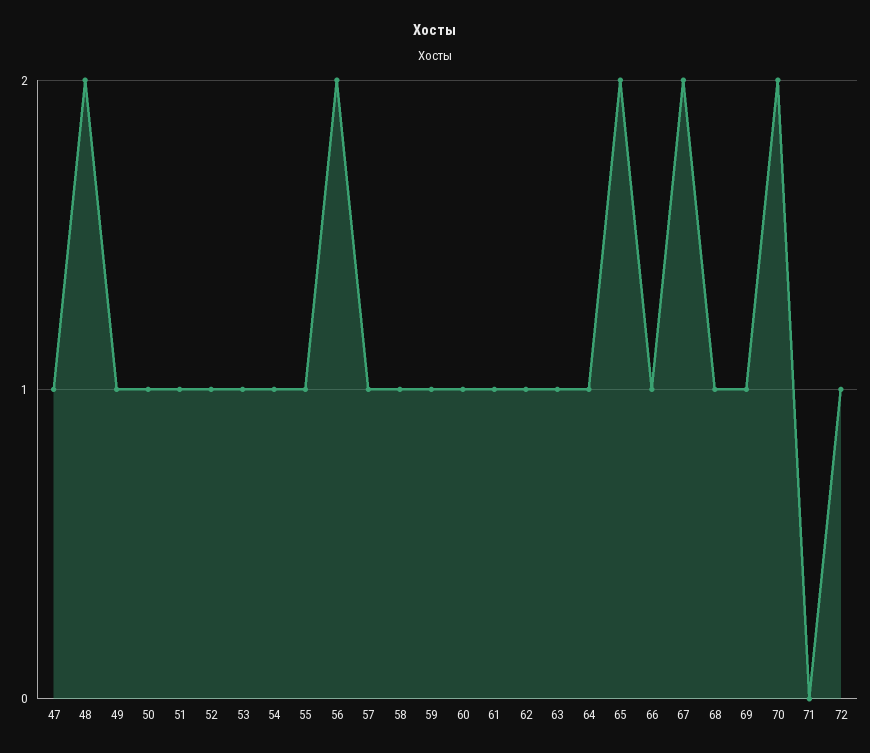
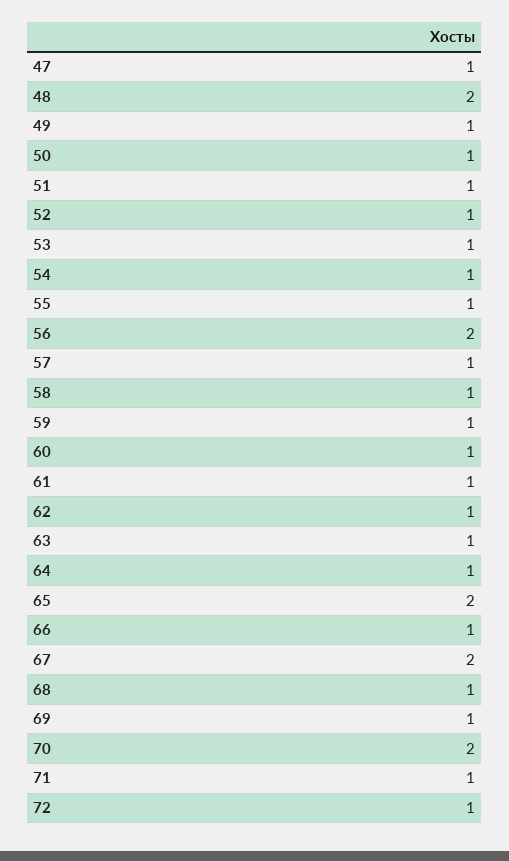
71: 0 -> 1

